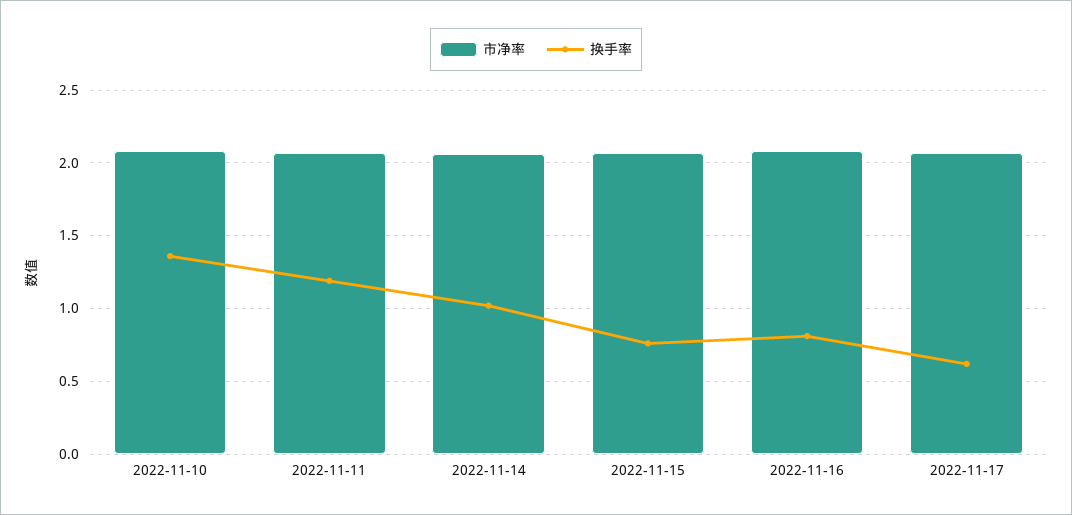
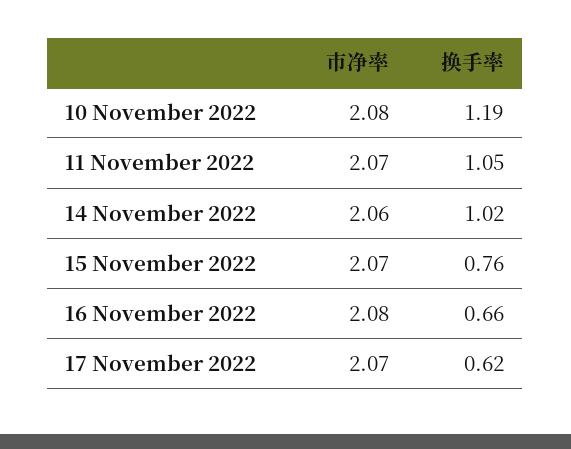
换手率, 2022-11-10: 1.35 -> 1.19
换手率, 2022-11-11: 1.2 -> 1.05
换手率, 2022-11-16: 0.8 -> 0.66

